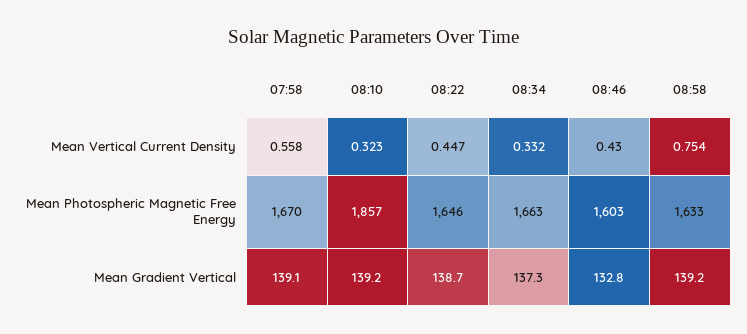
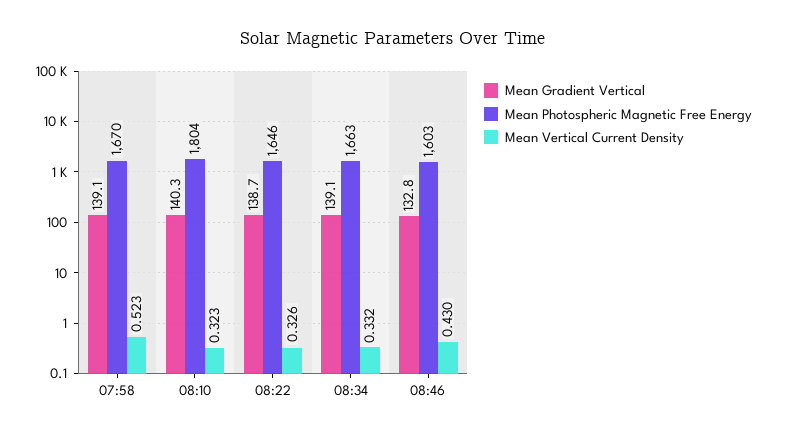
Mean Vertical Current Density, 07:58: 0.558 -> 0.523
Mean Vertical Current Density, 08:22: 0.447 -> 0.326
Mean Vertical Current Density, 08:58: 0.754 -> none
Mean Photospheric Magnetic Free Energy, 08:10: 1857 -> 1804
Mean Photospheric Magnetic Free Energy, 08:58: 1633 -> none
Mean Gradient Vertical, 08:10: 139.2 -> 140.3
Mean Gradient Vertical, 08:34: 137.3 -> 139.1
Mean Gradient Vertical, 08:58: 139.2 -> none

